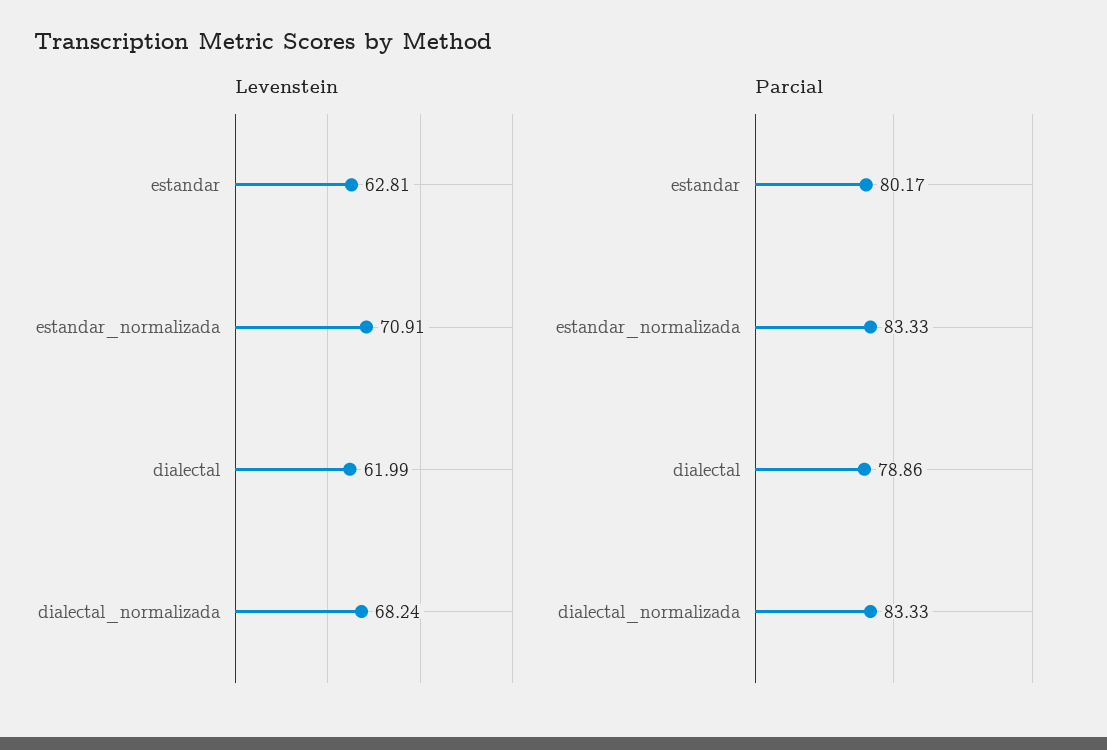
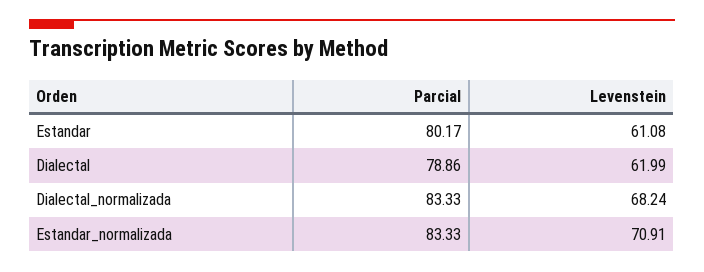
Levenstein, estandar: 62.81 -> 61.08

